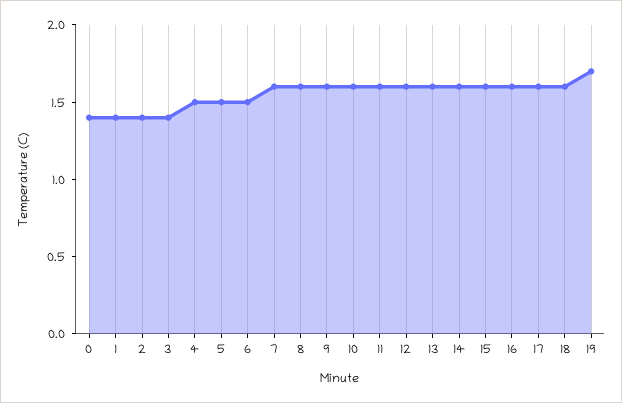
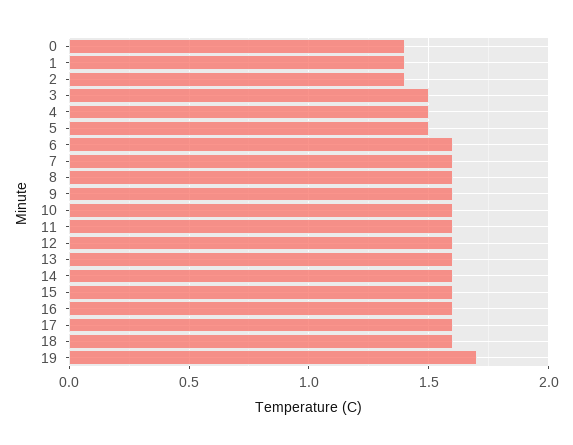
3: 1.4 -> 1.5
6: 1.5 -> 1.6

